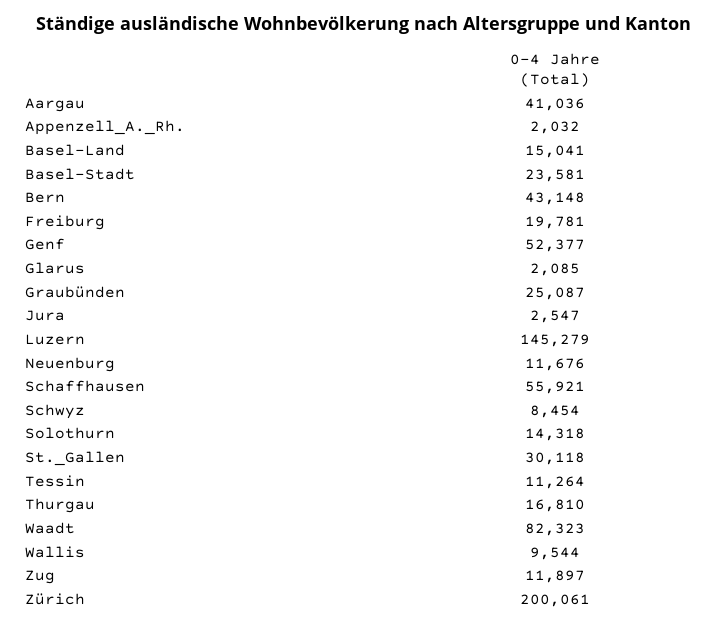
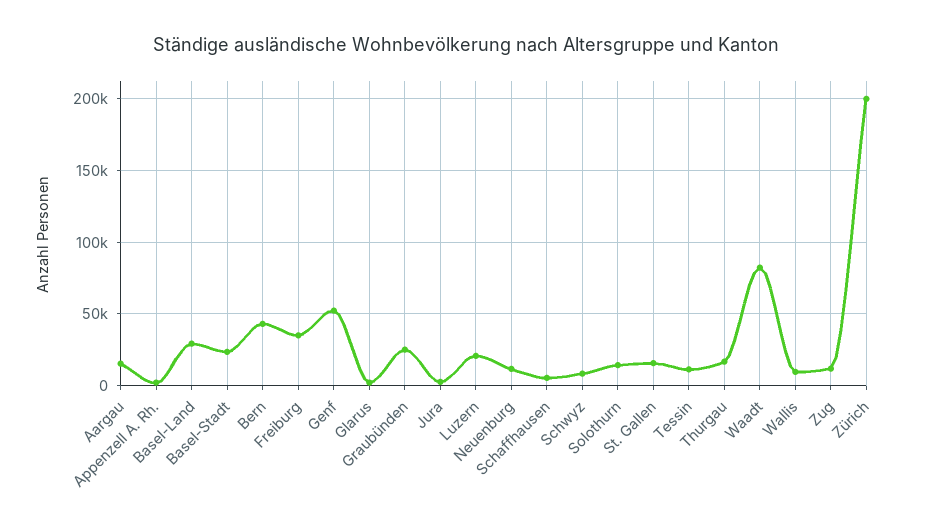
Aargau: 41036 -> 15000
Basel-Land: 15041 -> 30000
Freiburg: 19781 -> 35000
Luzern: 145279 -> 20000
Schaffhausen: 55921 -> 5000
St._Gallen: 30118 -> 15000

